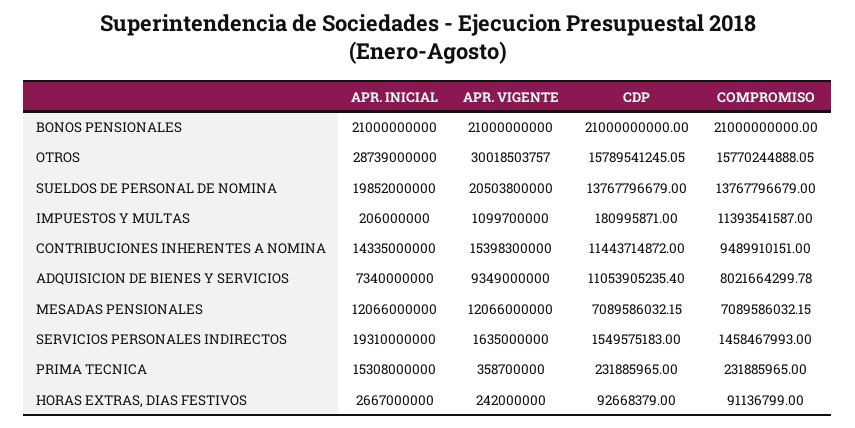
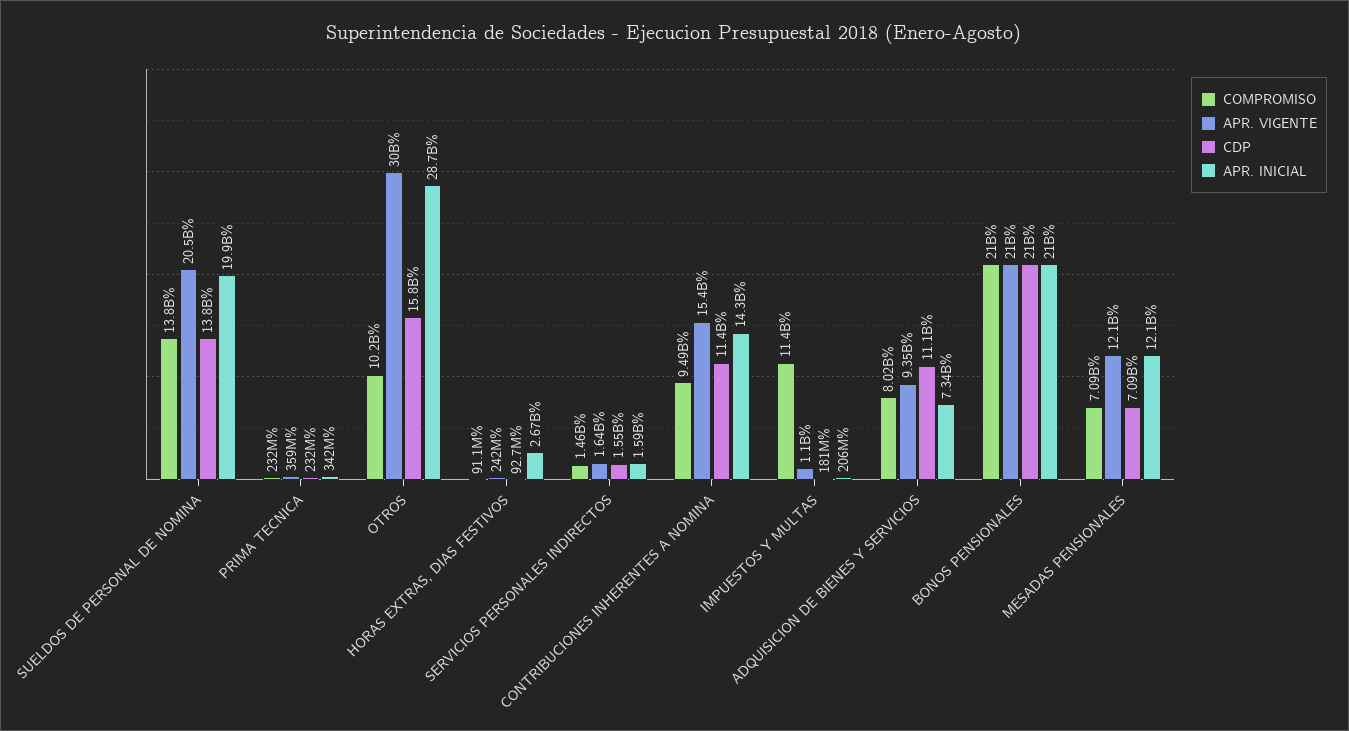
COMPROMISO, OTROS: 15770244888.05 -> 10200000000
APR. INICIAL, SERVICIOS PERSONALES INDIRECTOS: 19310000000 -> 1590000000
APR. INICIAL, PRIMA TECNICA: 15308000000 -> 342000000

